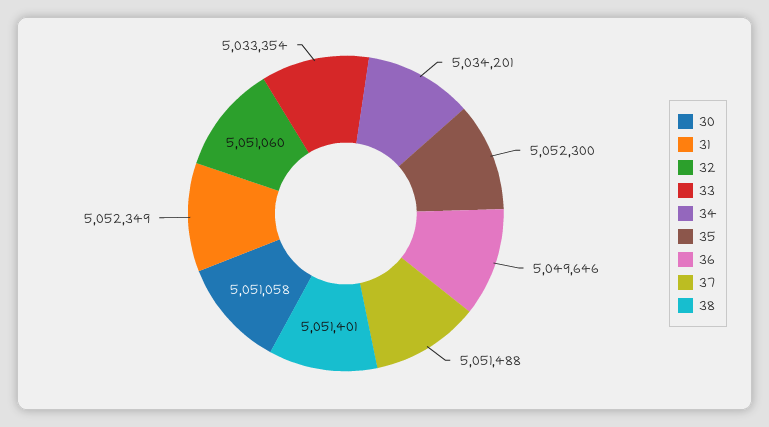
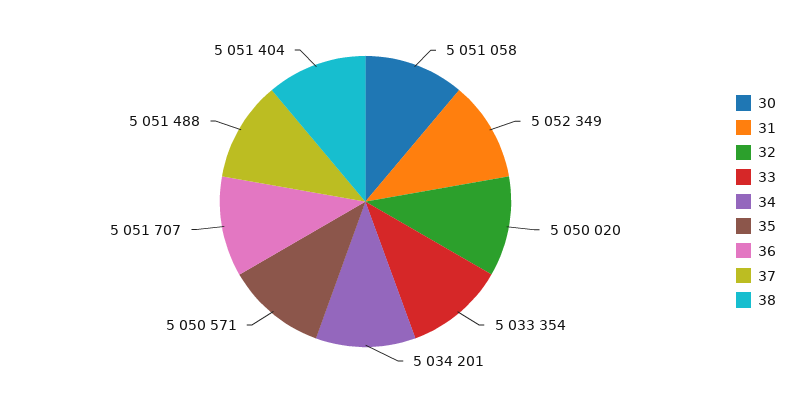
32: 5051060 -> 5050020
35: 5052300 -> 5050571
36: 5049646 -> 5051707
38: 5051401 -> 5051404

